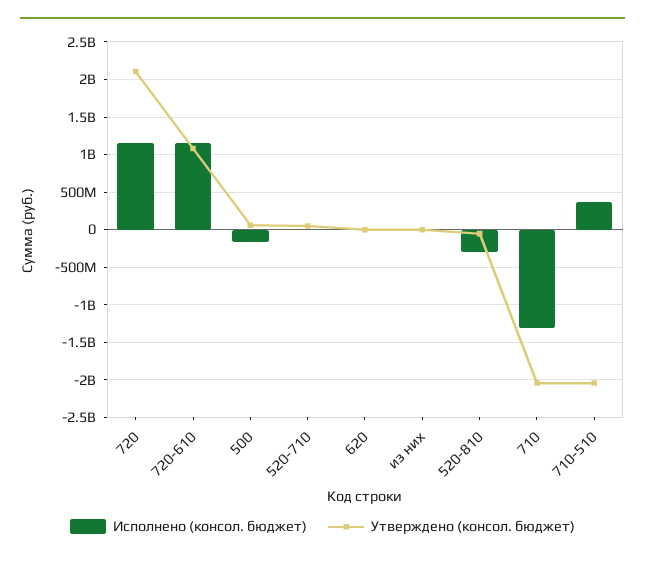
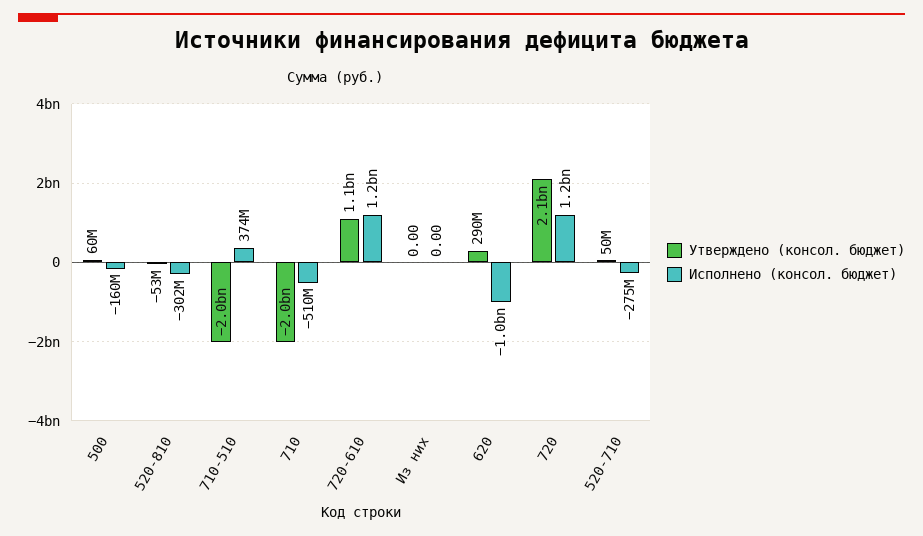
Исполнено (консол. бюджет), 520-710: 0 -> -275000000
Исполнено (консол. бюджет), 620: 0 -> -1000000000
Утверждено (консол. бюджет), 620: 0 -> 290000000
Исполнено (консол. бюджет), 710: -1300000000 -> -510000000

